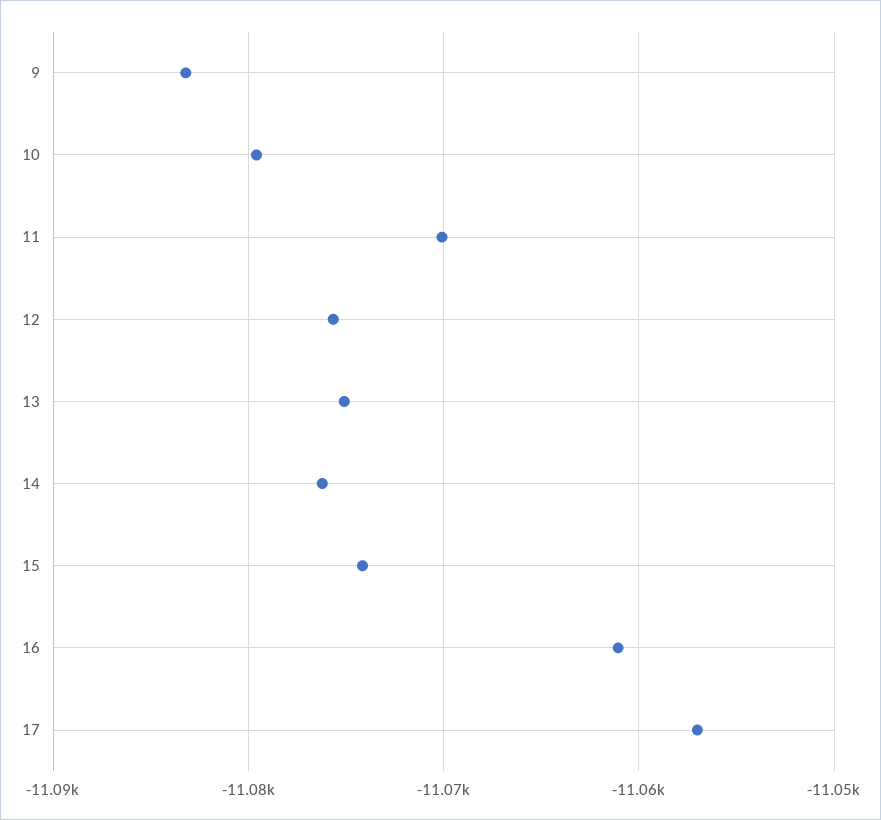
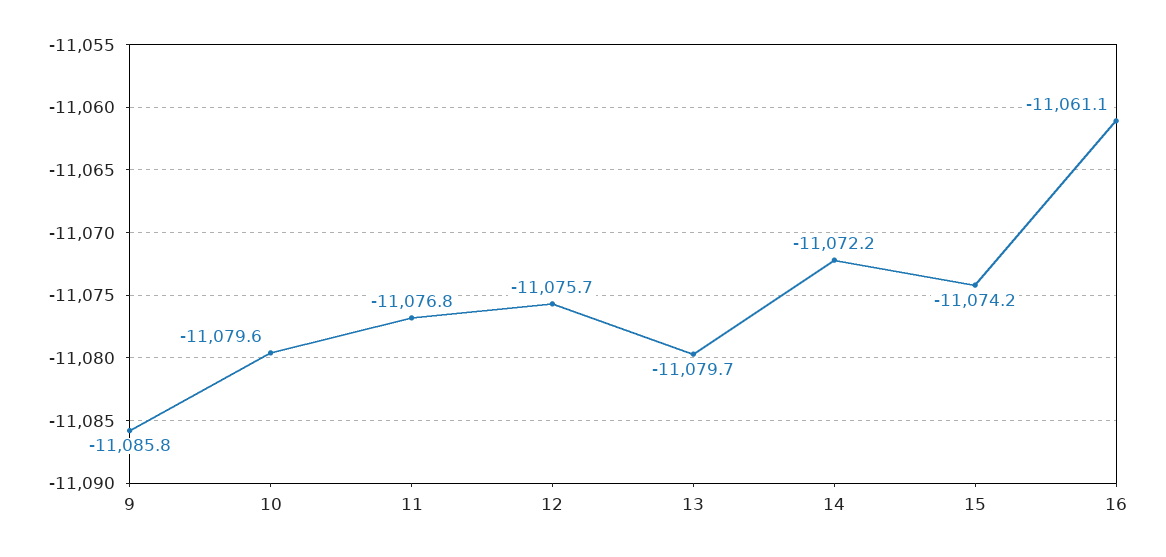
9: -11083 -> -11085.8
11: -11070 -> -11076.8
13: -11075 -> -11079.7
14: -11076 -> -11072.2
17: -11057 -> none

